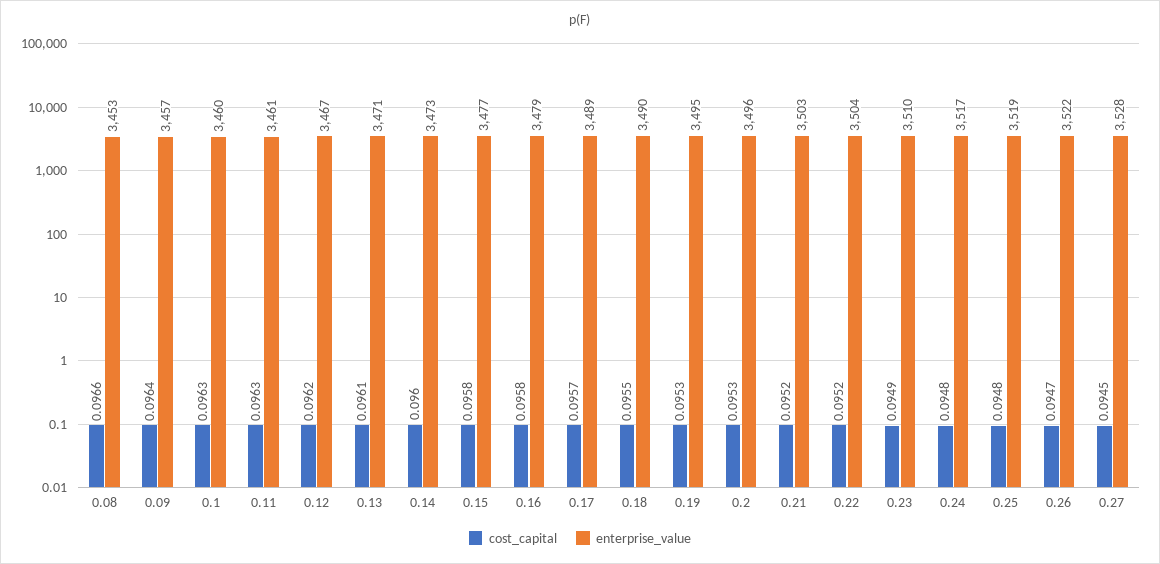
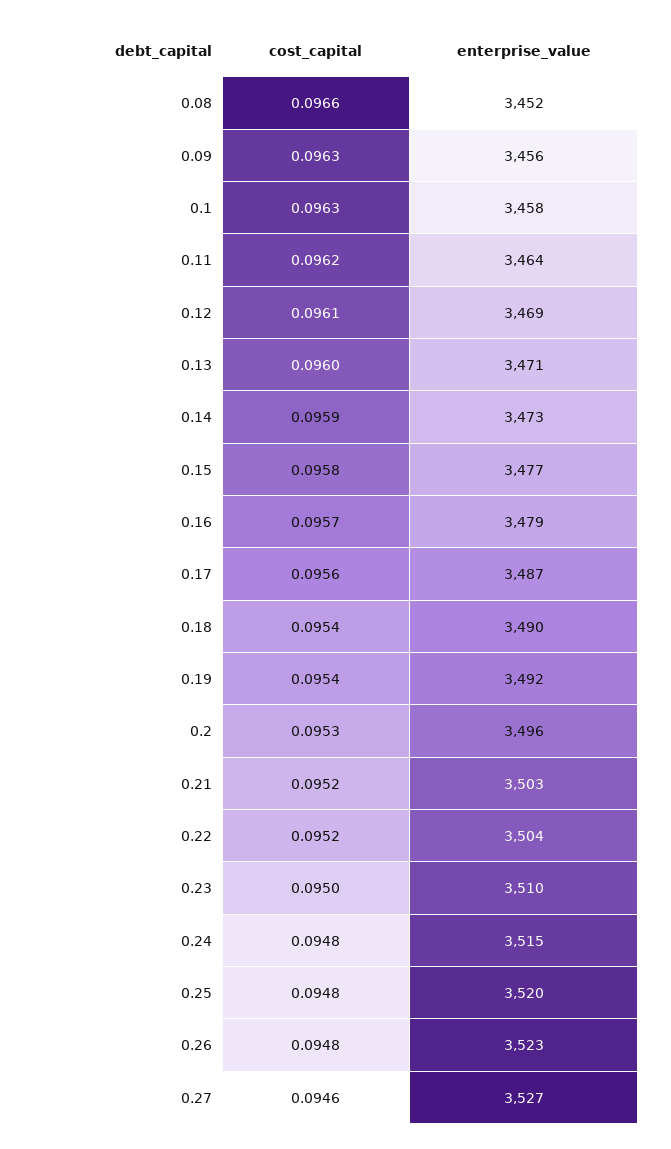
enterprise_value, 0.08: 3453 -> 3452
cost_capital, 0.09: 0.0964 -> 0.0963
enterprise_value, 0.09: 3457 -> 3456
enterprise_value, 0.1: 3460 -> 3458
cost_capital, 0.11: 0.0963 -> 0.0962
enterprise_value, 0.11: 3461 -> 3464
cost_capital, 0.12: 0.0962 -> 0.0961
enterprise_value, 0.12: 3467 -> 3469
cost_capital, 0.13: 0.0961 -> 0.096
cost_capital, 0.14: 0.096 -> 0.0959
cost_capital, 0.16: 0.0958 -> 0.0957
cost_capital, 0.17: 0.0957 -> 0.0956
enterprise_value, 0.17: 3489 -> 3487
cost_capital, 0.18: 0.0955 -> 0.0954
cost_capital, 0.19: 0.0953 -> 0.0954
enterprise_value, 0.19: 3495 -> 3492
cost_capital, 0.23: 0.0949 -> 0.095
enterprise_value, 0.24: 3517 -> 3515
enterprise_value, 0.25: 3519 -> 3520
cost_capital, 0.26: 0.0947 -> 0.0948
enterprise_value, 0.26: 3522 -> 3523
cost_capital, 0.27: 0.0945 -> 0.0946
enterprise_value, 0.27: 3528 -> 3527

